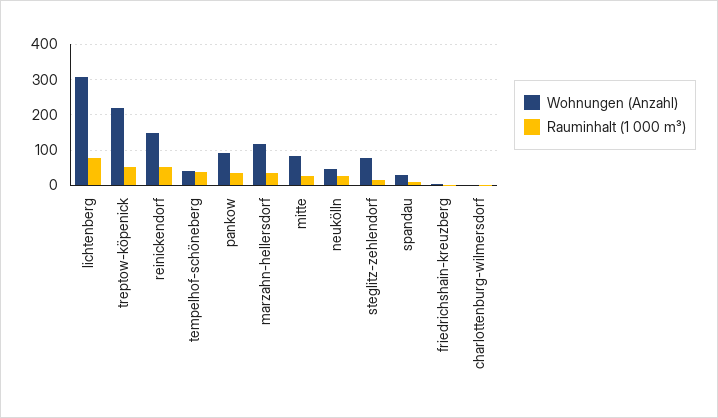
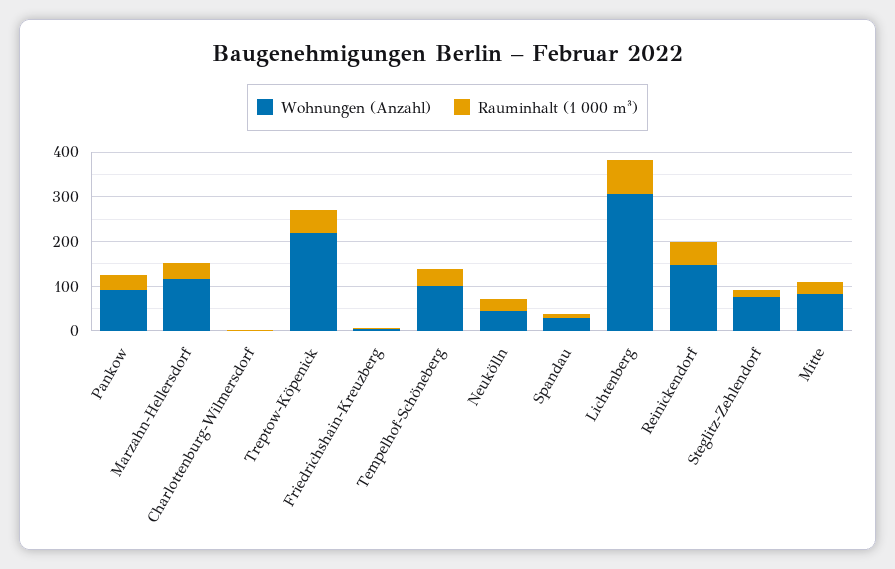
Wohnungen (Anzahl), tempelhof-schöneberg: 40 -> 100

